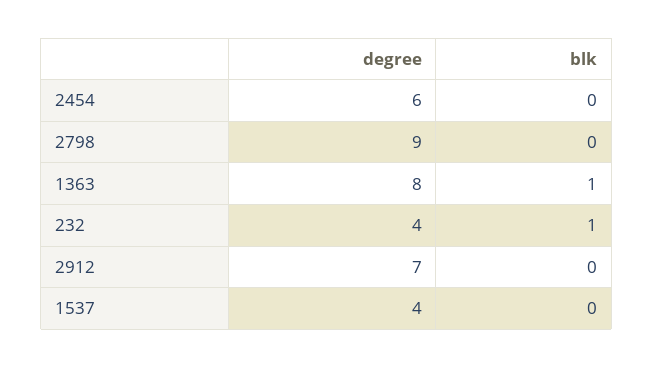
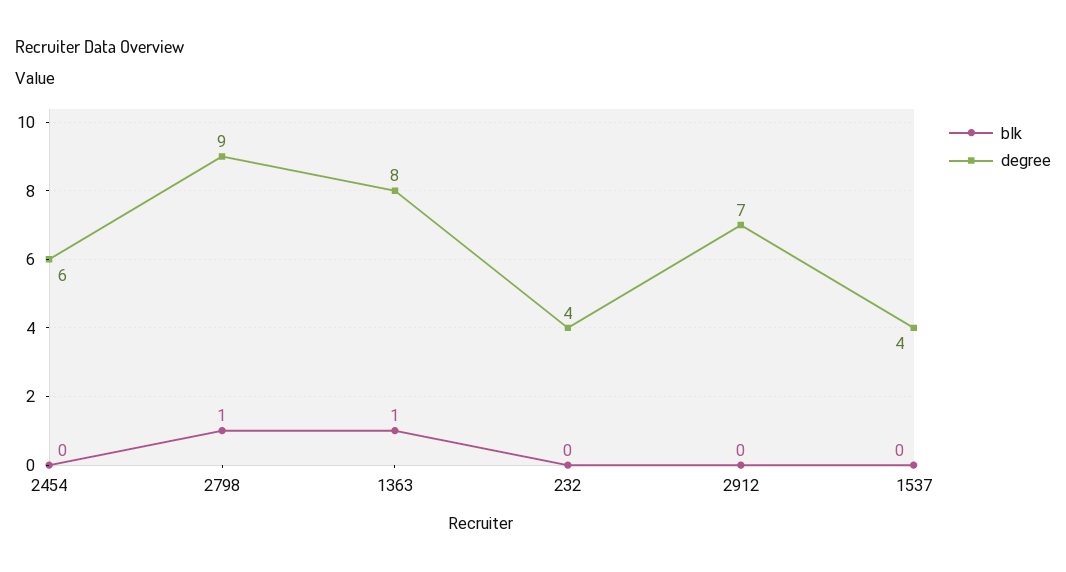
blk, 2798: 0 -> 1
blk, 232: 1 -> 0

